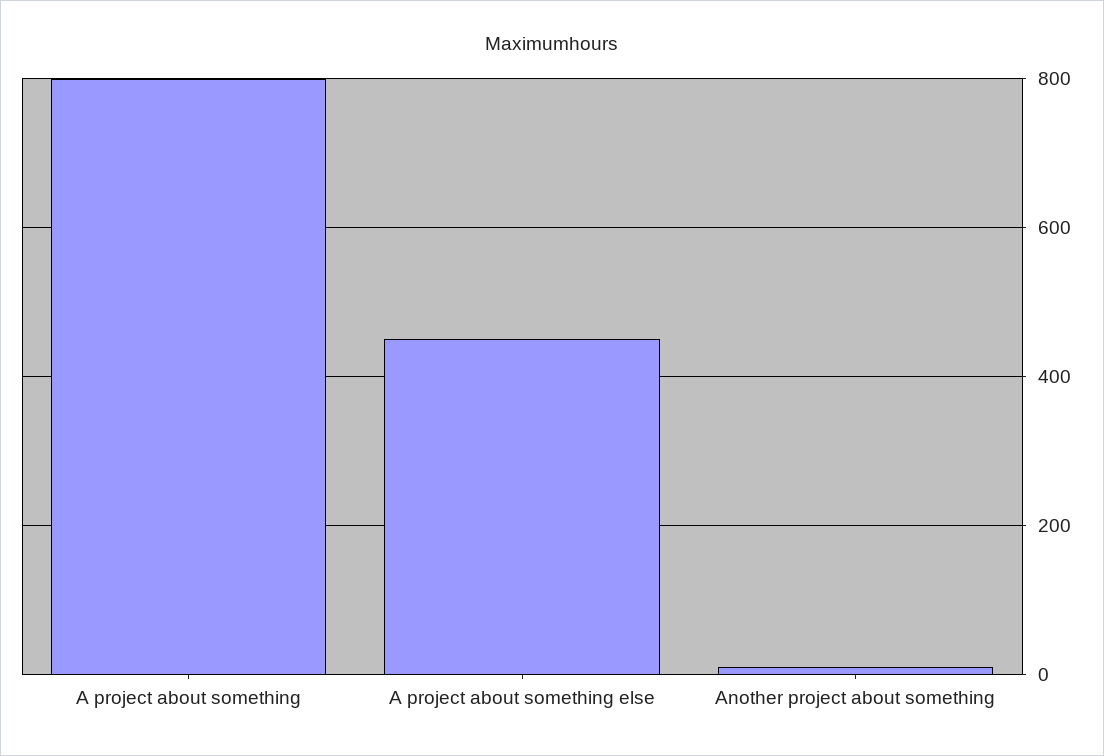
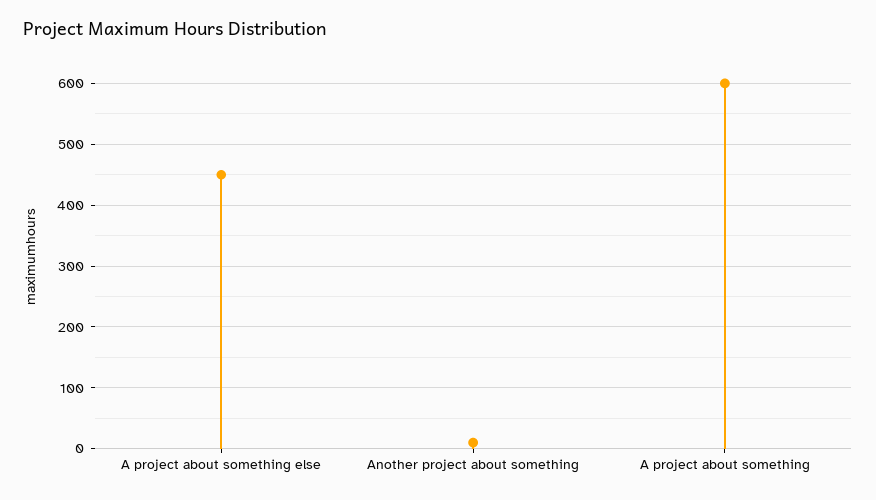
A project about something: 800 -> 600

